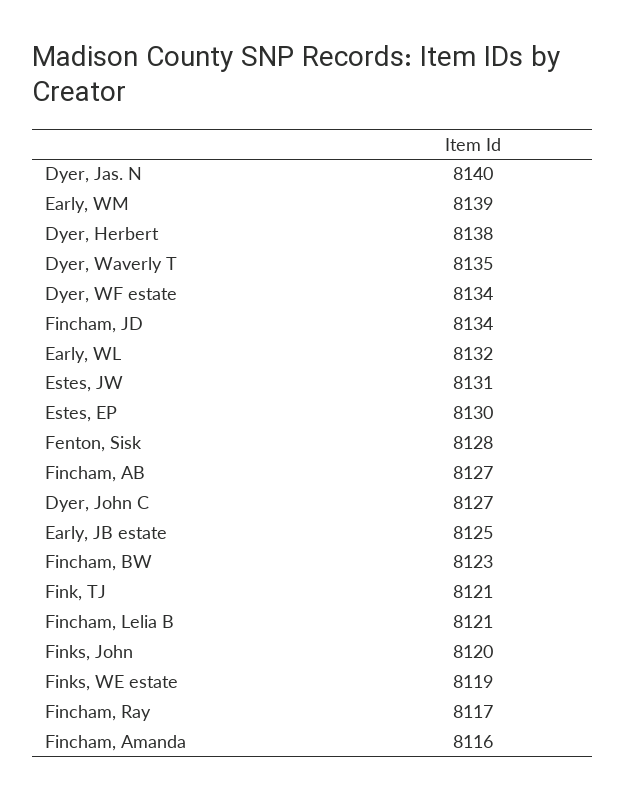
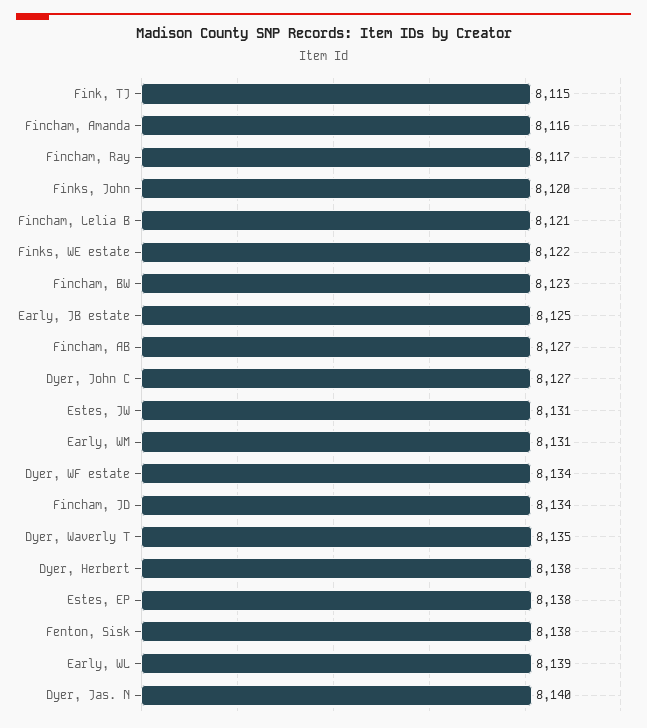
Early, WM: 8139 -> 8131
Early, WL: 8132 -> 8139
Estes, EP: 8130 -> 8138
Fenton, Sisk: 8128 -> 8138
Fink, TJ: 8121 -> 8115
Finks, WE estate: 8119 -> 8122

